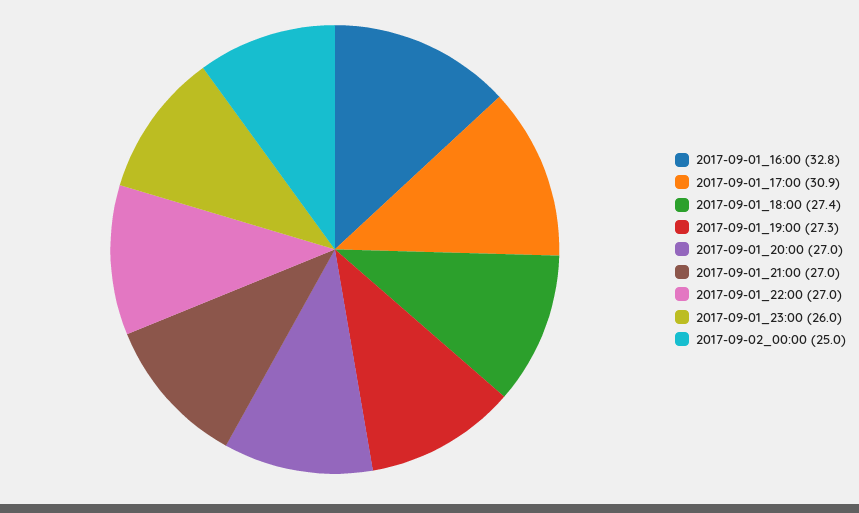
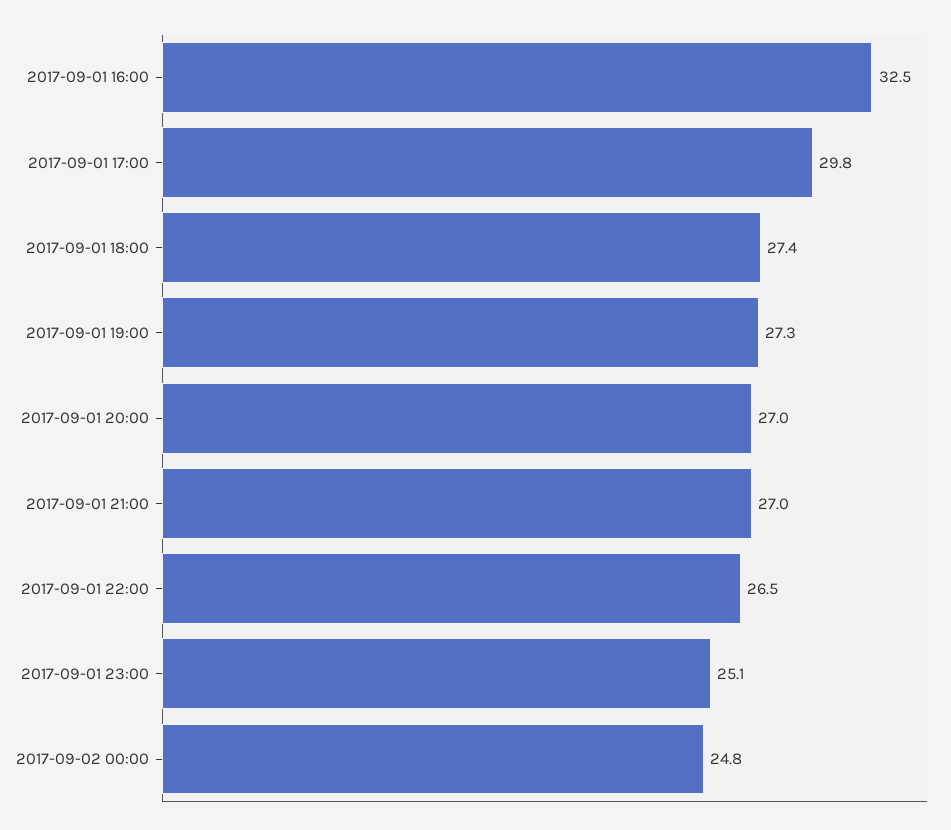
2017-09-01_16:00: 32.8 -> 32.5
2017-09-01_17:00: 30.9 -> 29.8
2017-09-01_22:00: 27 -> 26.5
2017-09-01_23:00: 26 -> 25.1
2017-09-02_00:00: 25 -> 24.8

